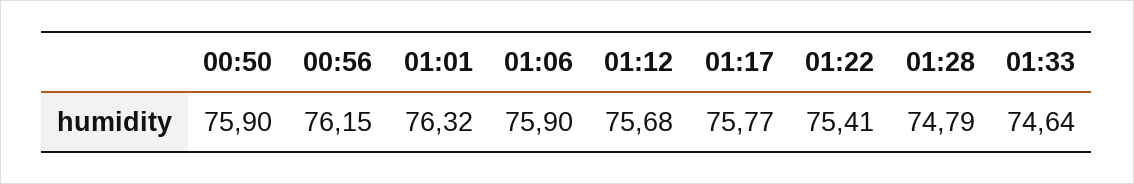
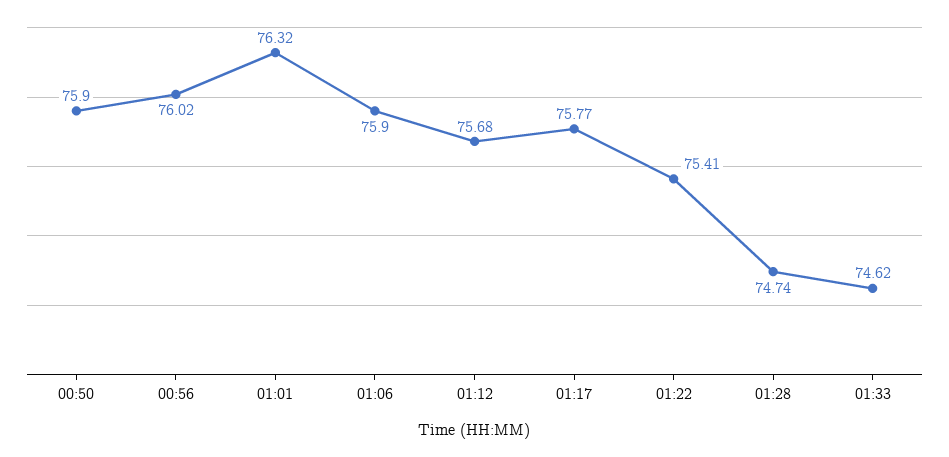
00:56: 76.15 -> 76.02
01:28: 74.79 -> 74.74
01:33: 74.64 -> 74.62

